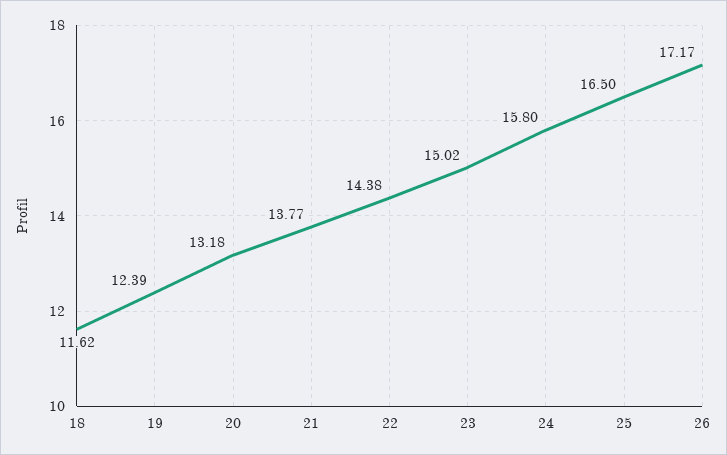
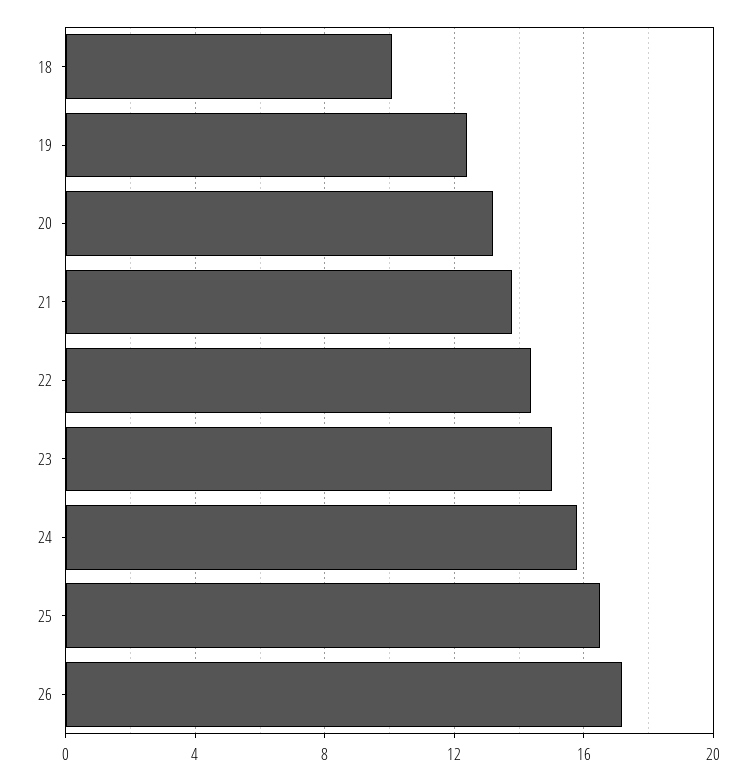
18: 11.62 -> 10

